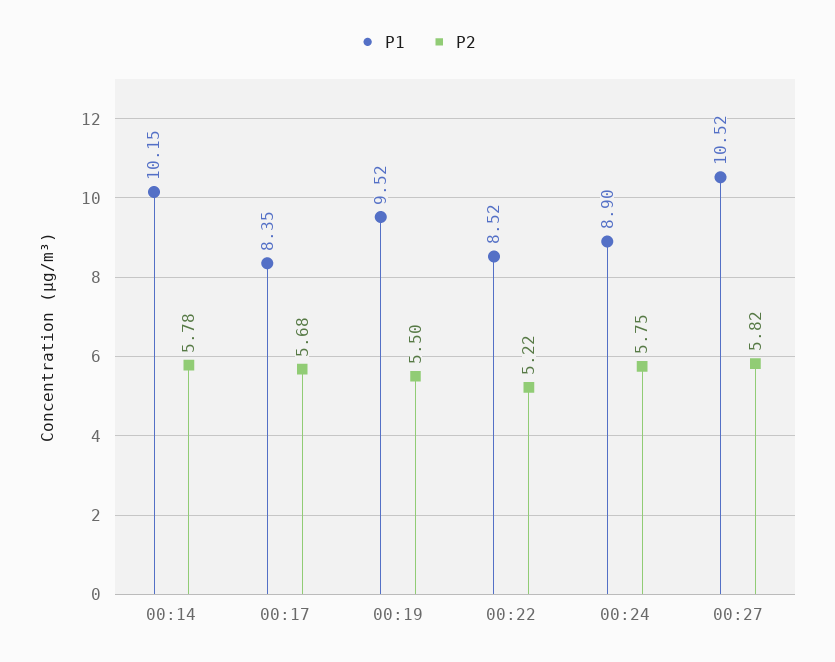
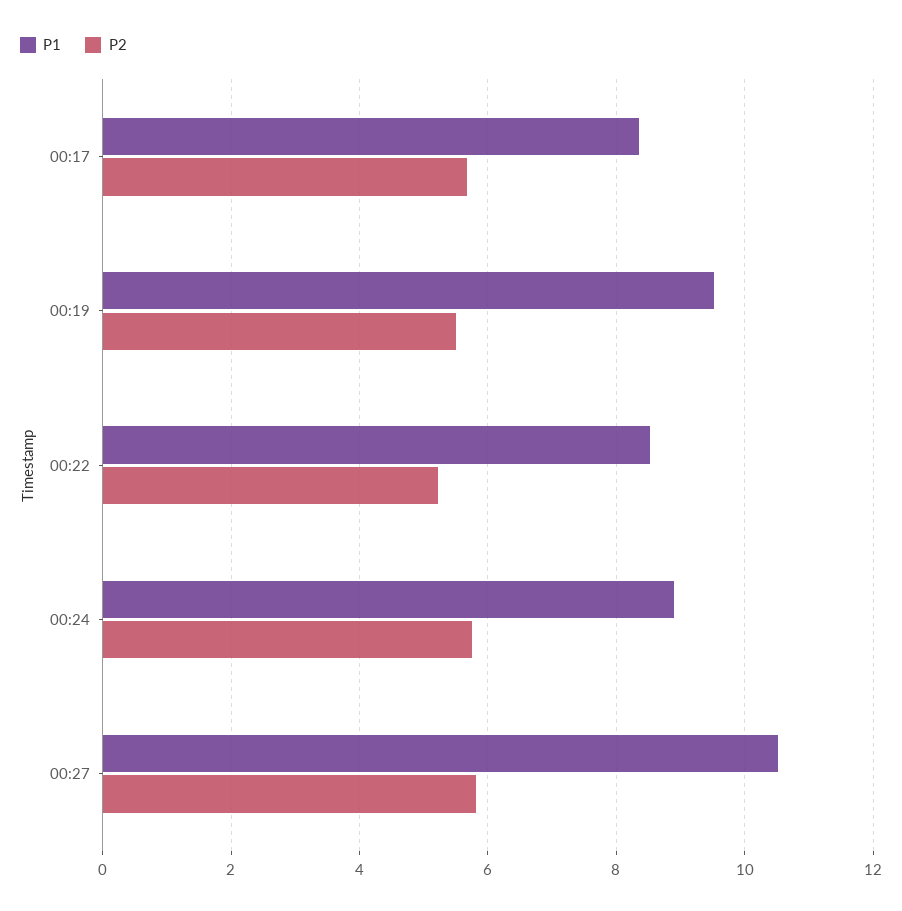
P1, 00:14: 10.15 -> none
P2, 00:14: 5.78 -> none

